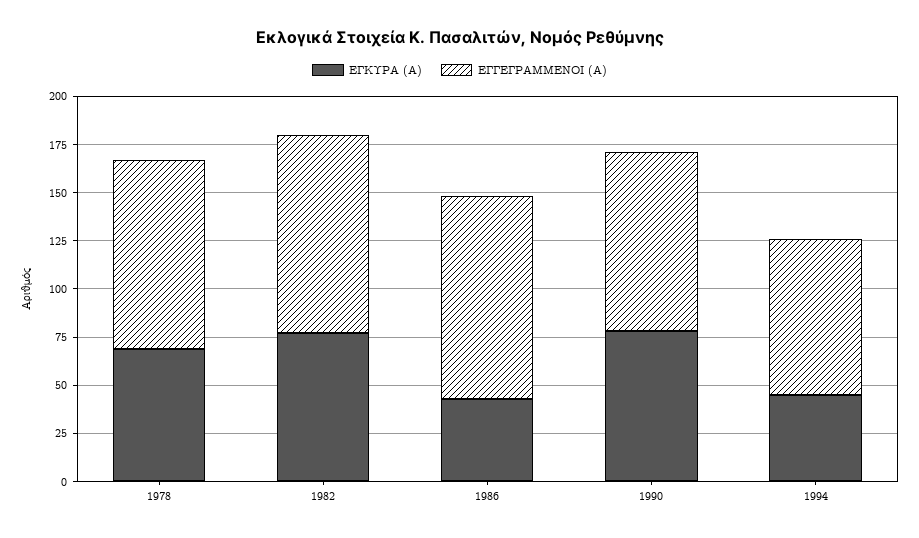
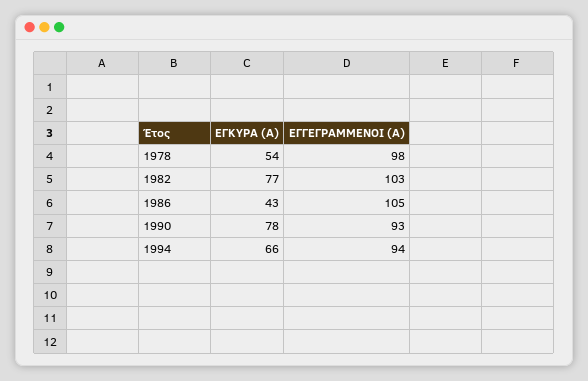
ΕΓΚΥΡΑ (Α), 1978: 70 -> 54
ΕΓΚΥΡΑ (Α), 1994: 45 -> 66
ΕΓΓΕΓΡΑΜΜΕΝΟΙ (Α), 1994: 80 -> 94

